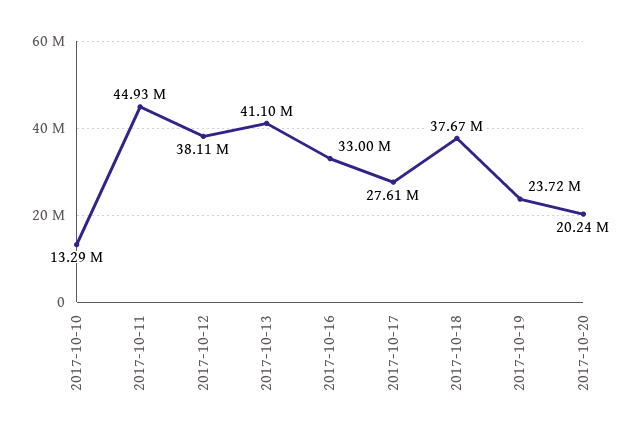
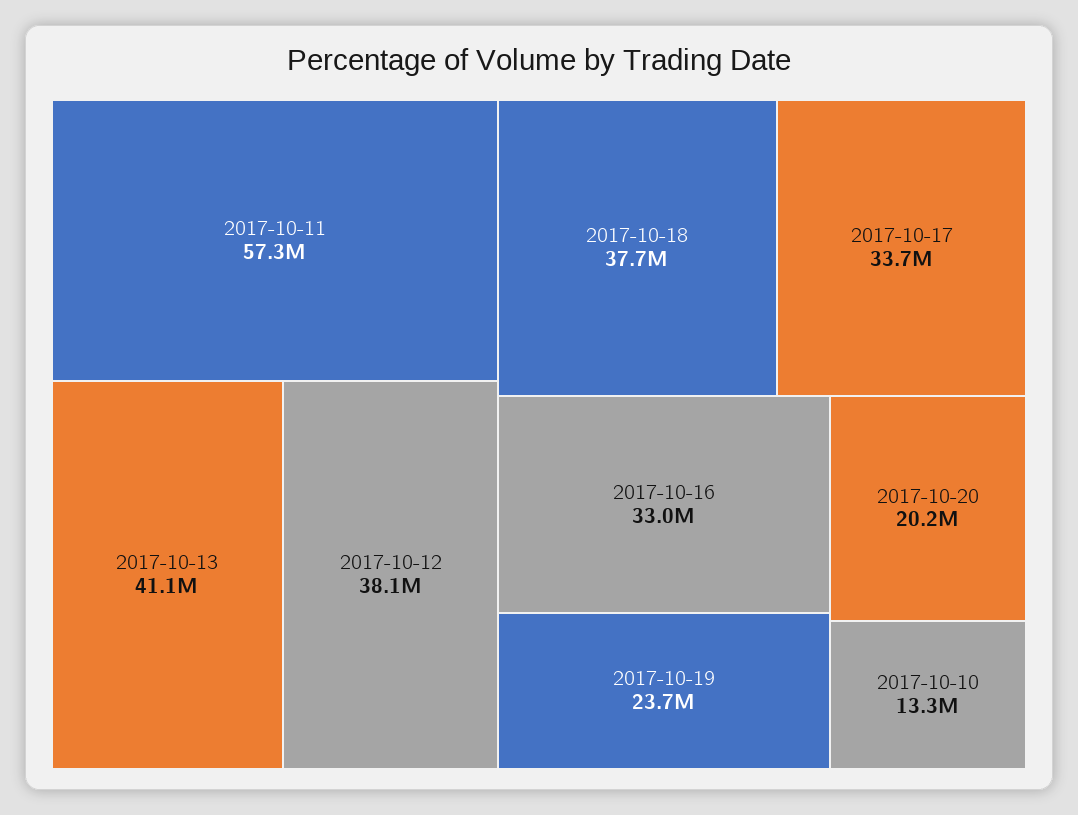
2017-10-11: 44930000 -> 57300000
2017-10-17: 27610000 -> 33700000

